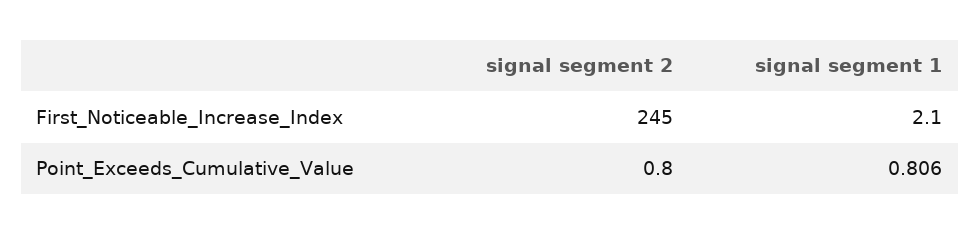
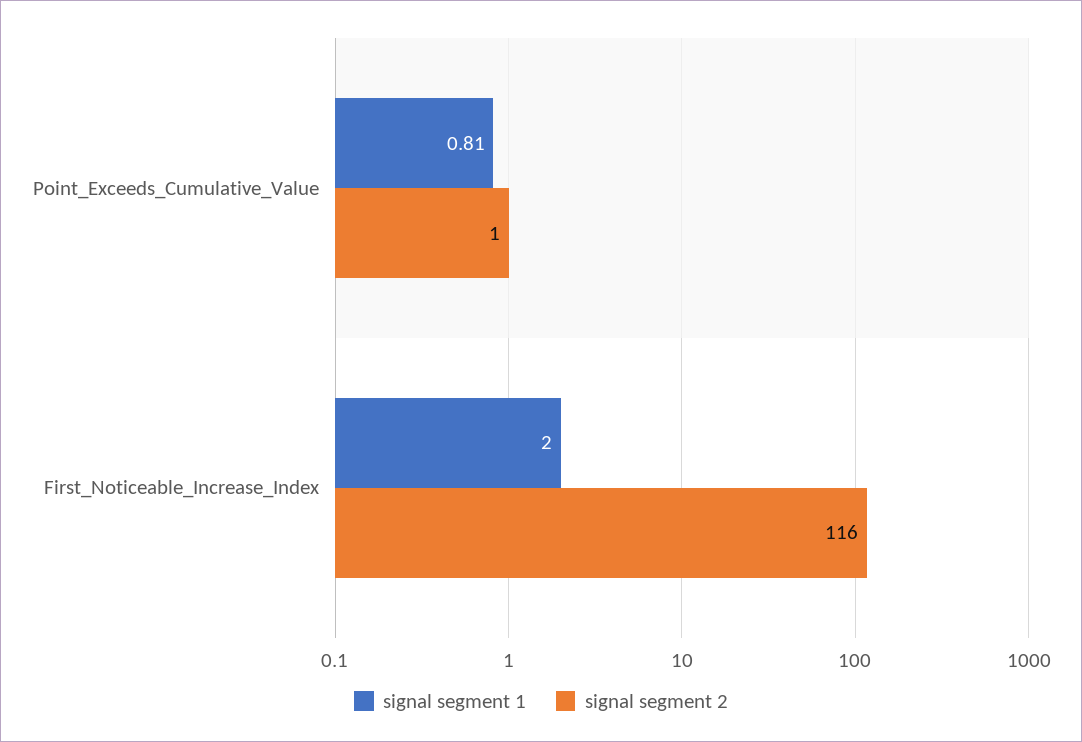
signal segment 2, First_Noticeable_Increase_Index: 245 -> 116
signal segment 1, First_Noticeable_Increase_Index: 2.1 -> 2

